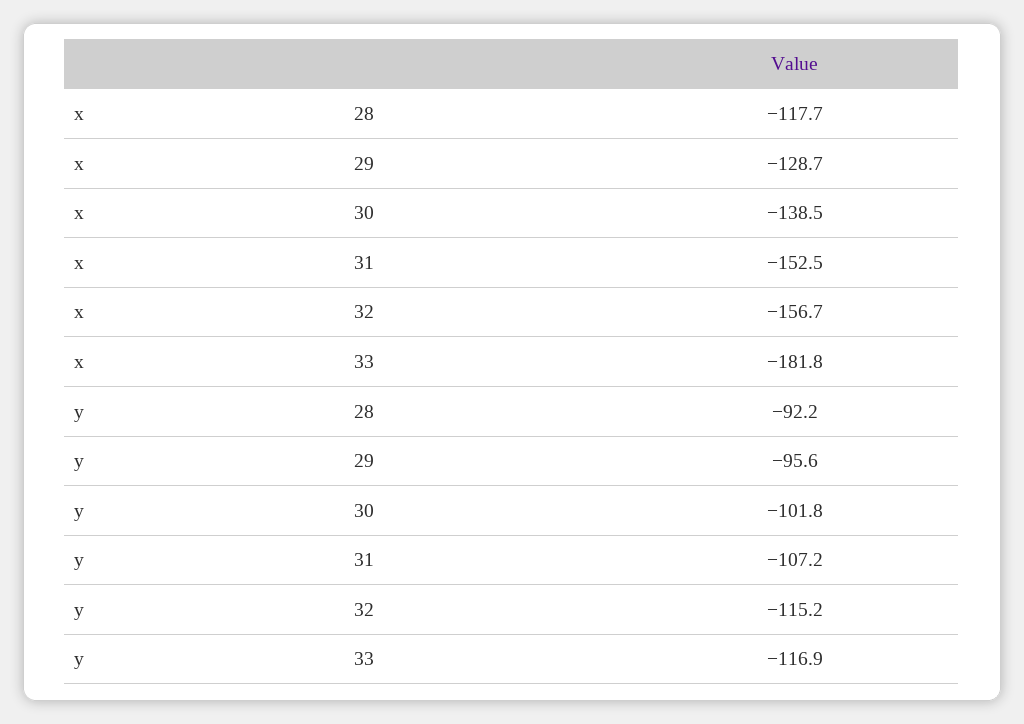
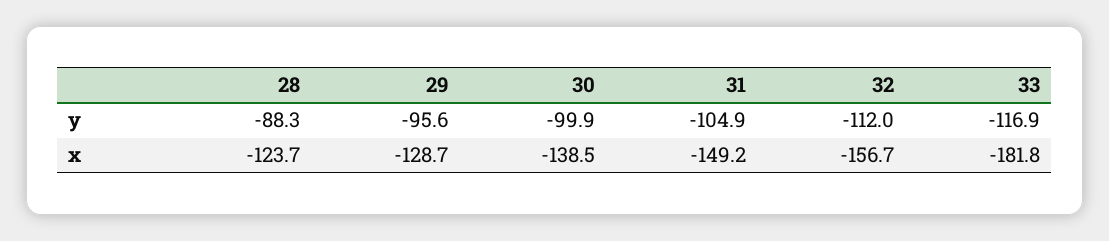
x, 28: -117.7 -> -123.7
x, 31: -152.5 -> -149.2
y, 28: -92.2 -> -88.3
y, 30: -101.8 -> -99.9
y, 31: -107.2 -> -104.9
y, 32: -115.2 -> -112

